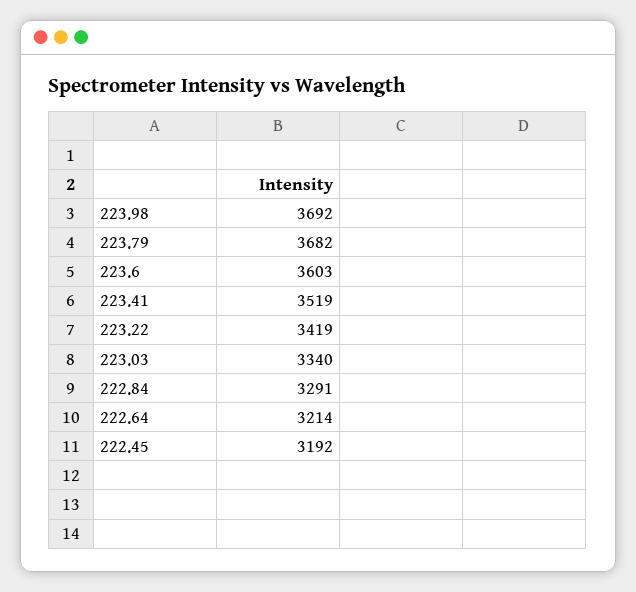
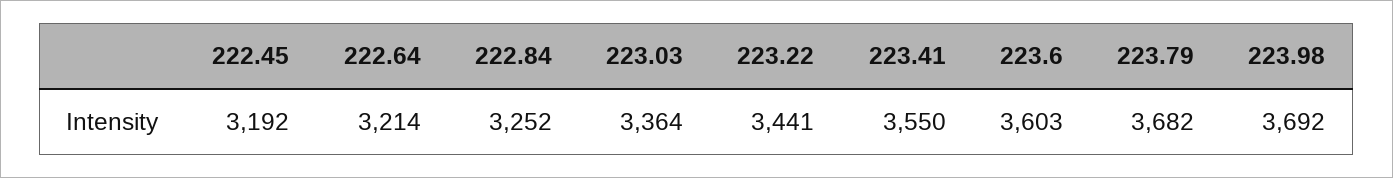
223.41: 3519 -> 3550
223.22: 3419 -> 3441
223.03: 3340 -> 3364
222.84: 3291 -> 3252

